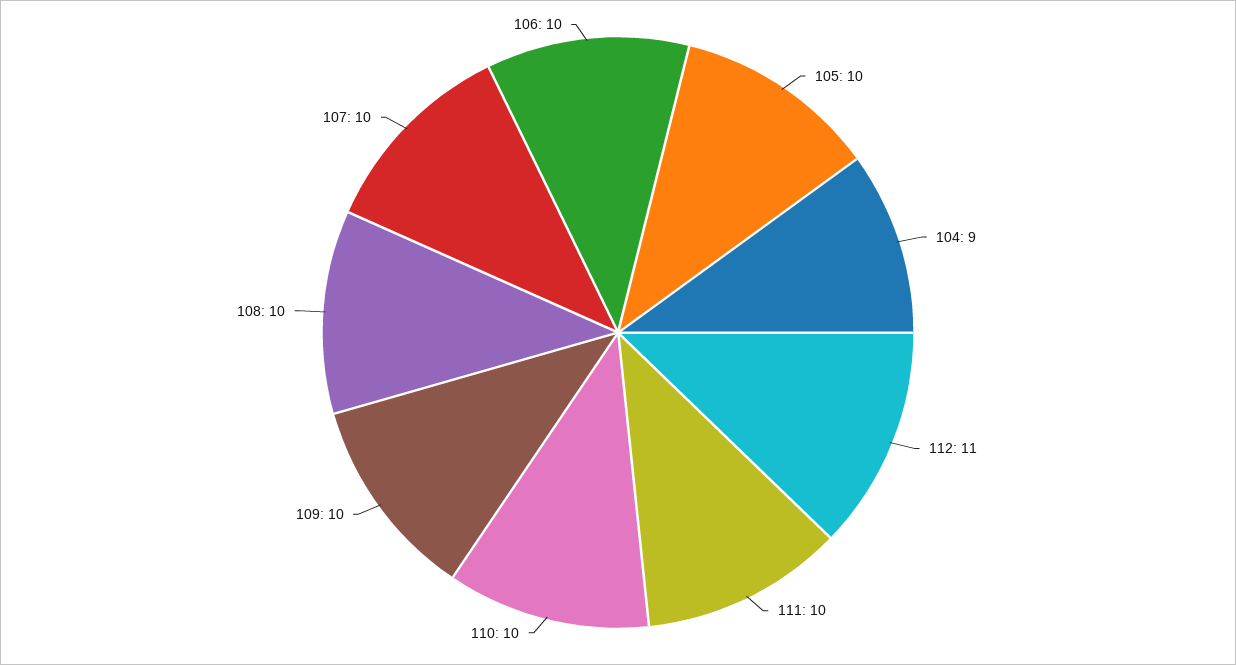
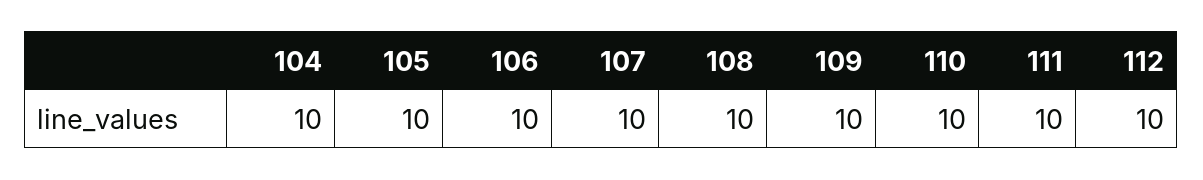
104: 9 -> 10
112: 11 -> 10

